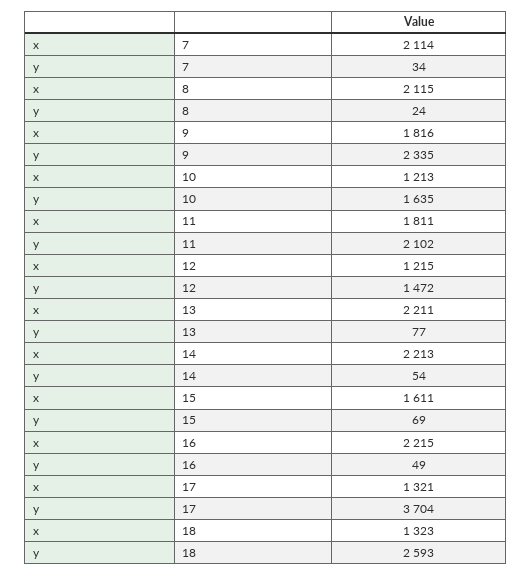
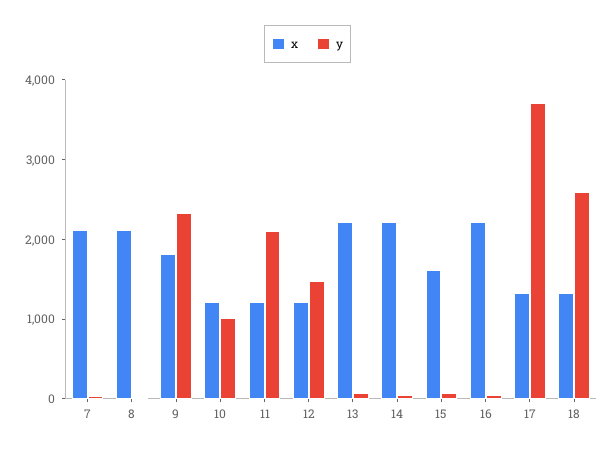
y, 10: 1635 -> 1000
x, 11: 1811 -> 1200

